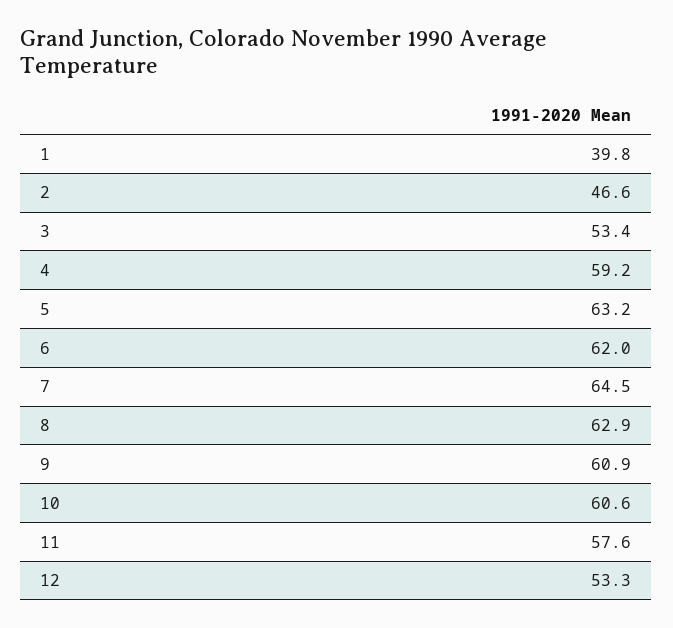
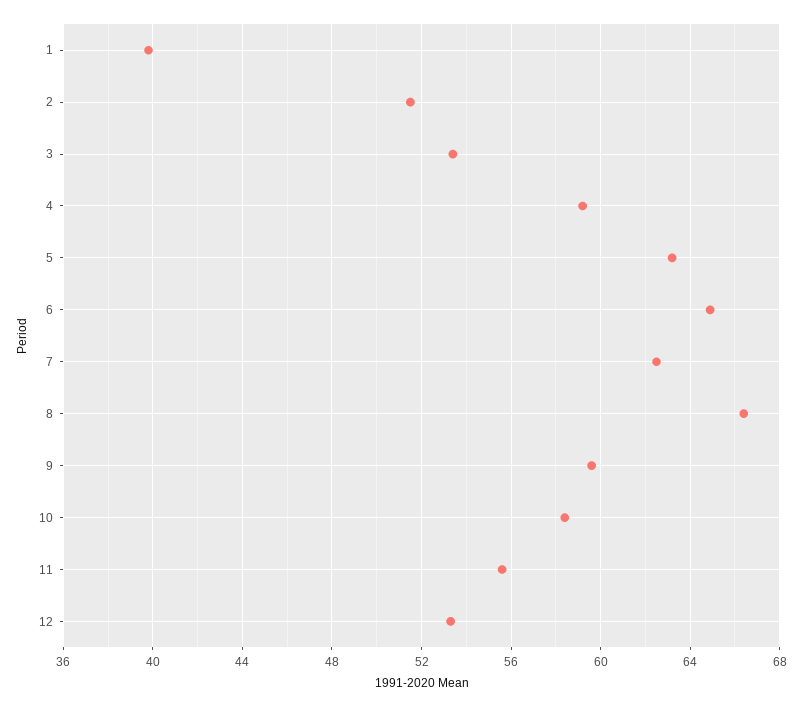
2: 46.6 -> 51.5
6: 62 -> 65
7: 64.5 -> 62.5
8: 62.9 -> 66.5
9: 60.9 -> 59.5
10: 60.6 -> 58.5
11: 57.6 -> 55.5

